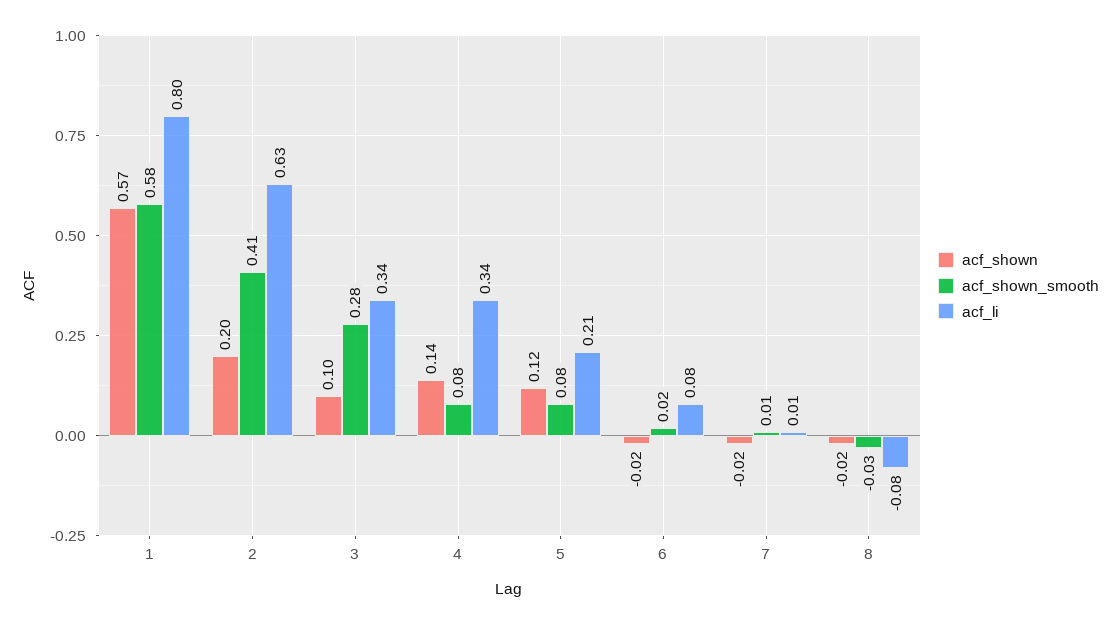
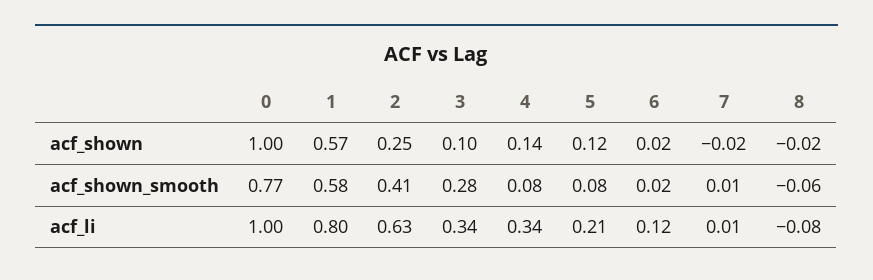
acf_shown, 2: 0.2 -> 0.25
acf_shown, 6: -0.02 -> 0.02
acf_li, 6: 0.08 -> 0.12
acf_shown_smooth, 8: -0.03 -> -0.06
acf_shown, 0: none -> 1
acf_shown_smooth, 0: none -> 0.77
acf_li, 0: none -> 1

